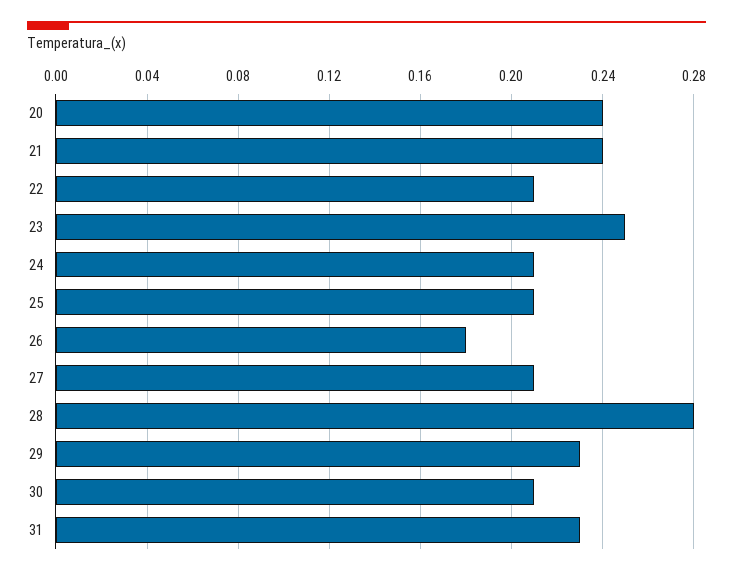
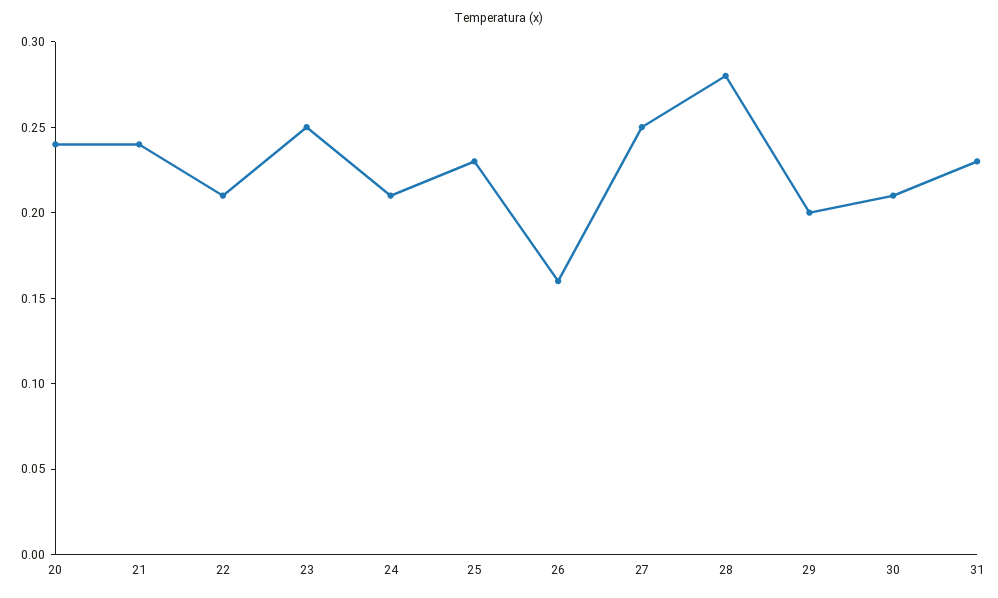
25: 0.21 -> 0.23
26: 0.18 -> 0.16
27: 0.21 -> 0.25
29: 0.23 -> 0.2

